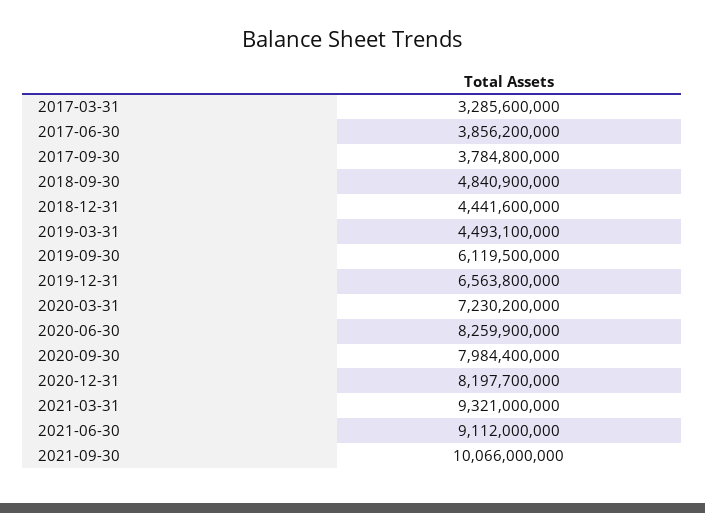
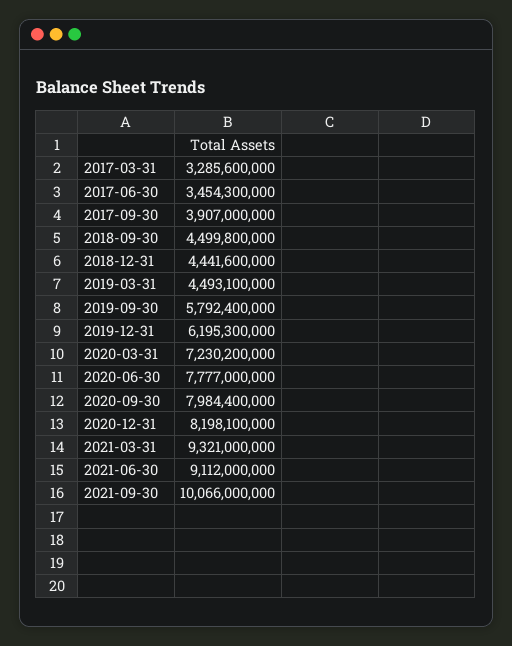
2017-06-30: 3856200000 -> 3454300000
2017-09-30: 3784800000 -> 3907000000
2018-09-30: 4840900000 -> 4499800000
2019-09-30: 6119500000 -> 5792400000
2019-12-31: 6563800000 -> 6195300000
2020-06-30: 8259900000 -> 7777000000
2020-12-31: 8197700000 -> 8198100000

